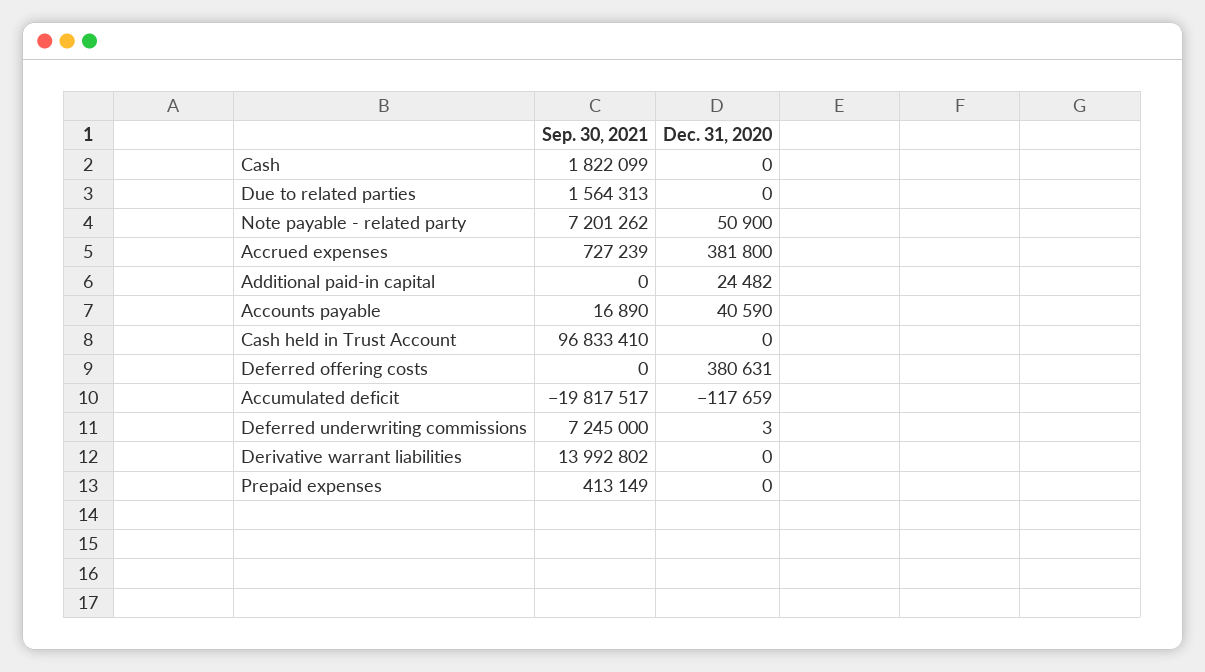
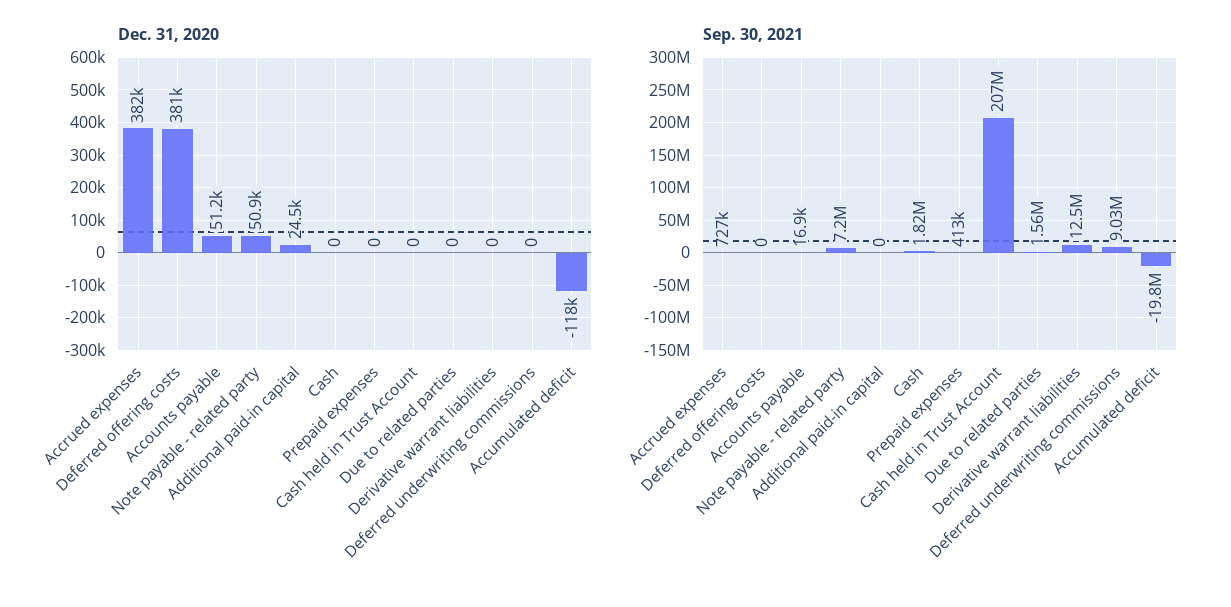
Dec. 31, 2020, Accounts payable: 40590 -> 51200
Sep. 30, 2021, Cash held in Trust Account: 96833410 -> 207000000
Sep. 30, 2021, Deferred underwriting commissions: 7245000 -> 9030000
Dec. 31, 2020, Deferred underwriting commissions: 3 -> 0
Sep. 30, 2021, Derivative warrant liabilities: 13992802 -> 12500000

